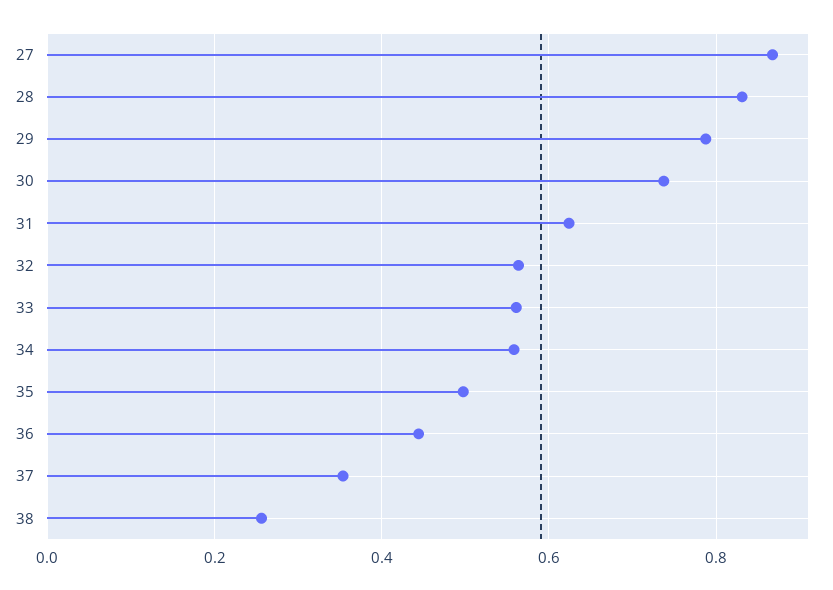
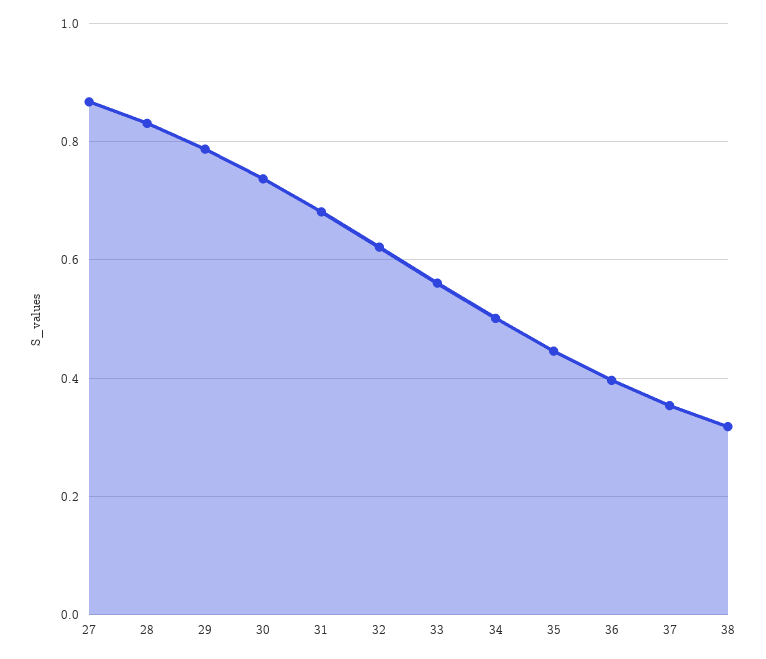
31: 0.62 -> 0.68
32: 0.56 -> 0.62
34: 0.56 -> 0.5
35: 0.5 -> 0.44
36: 0.44 -> 0.4
38: 0.26 -> 0.32

